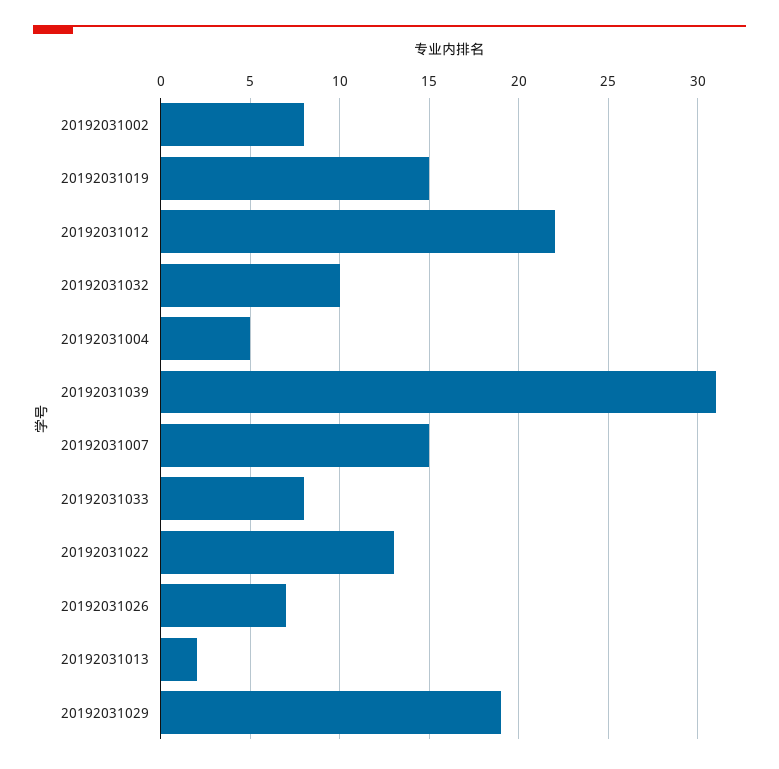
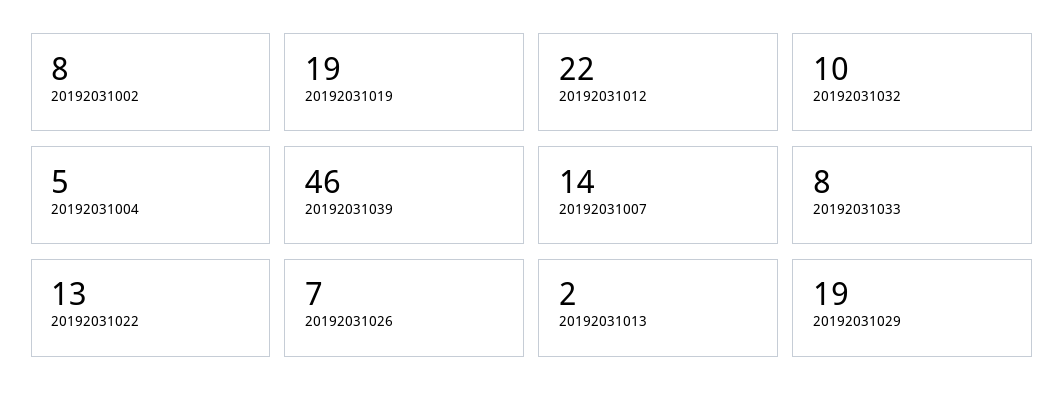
20192031019: 15 -> 19
20192031039: 31 -> 46
20192031007: 15 -> 14

